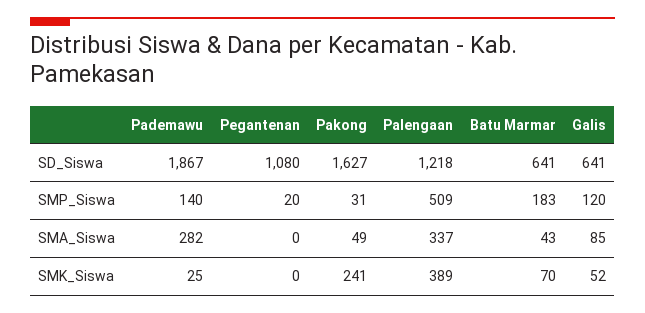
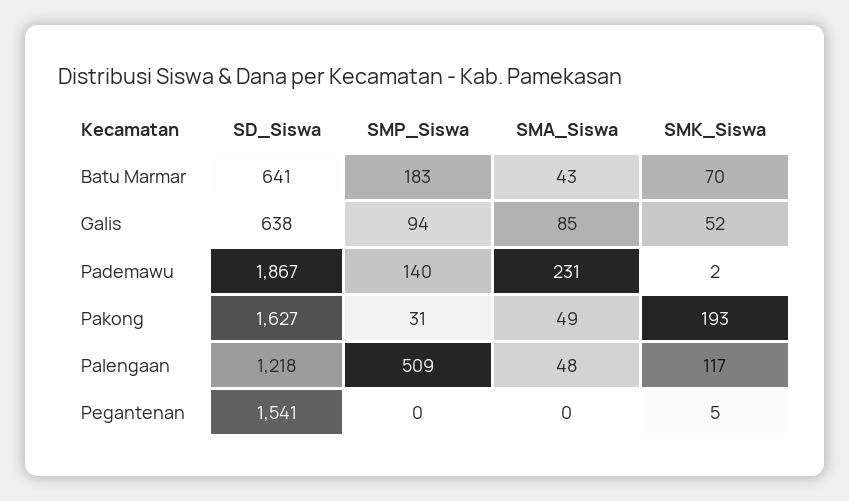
Pegantenan, SD_Siswa: 1080 -> 1541
Galis, SD_Siswa: 641 -> 638
Pegantenan, SMP_Siswa: 20 -> 0
Galis, SMP_Siswa: 120 -> 94
Pademawu, SMA_Siswa: 282 -> 231
Palengaan, SMA_Siswa: 337 -> 48
Pademawu, SMK_Siswa: 25 -> 2
Pegantenan, SMK_Siswa: 0 -> 5
Pakong, SMK_Siswa: 241 -> 193
Palengaan, SMK_Siswa: 389 -> 117

